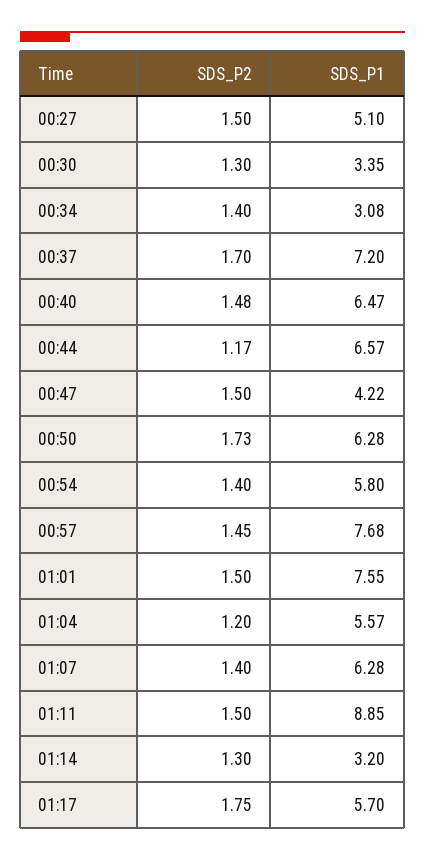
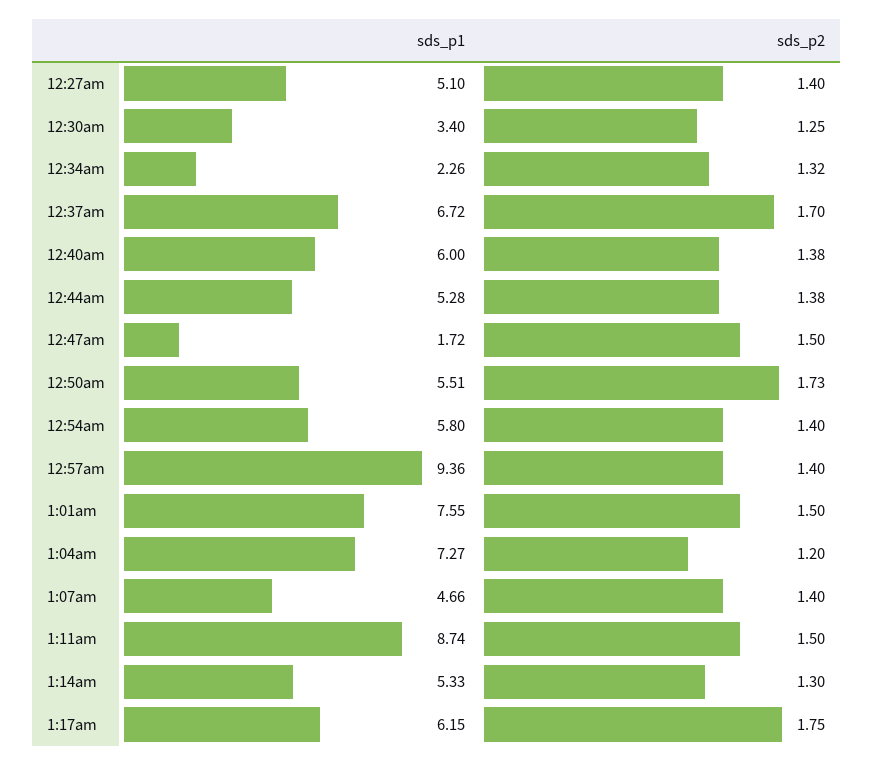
SDS_P2, 00:27: 1.5 -> 1.4
SDS_P2, 00:30: 1.3 -> 1.25
SDS_P1, 00:30: 3.35 -> 3.4
SDS_P2, 00:34: 1.4 -> 1.32
SDS_P1, 00:34: 3.08 -> 2.26
SDS_P1, 00:37: 7.2 -> 6.72
SDS_P2, 00:40: 1.48 -> 1.38
SDS_P1, 00:40: 6.47 -> 6
SDS_P2, 00:44: 1.17 -> 1.38
SDS_P1, 00:44: 6.57 -> 5.28
SDS_P1, 00:47: 4.22 -> 1.72
SDS_P1, 00:50: 6.28 -> 5.51
SDS_P2, 00:57: 1.45 -> 1.4
SDS_P1, 00:57: 7.68 -> 9.36
SDS_P1, 01:04: 5.57 -> 7.27
SDS_P1, 01:07: 6.28 -> 4.66
SDS_P1, 01:11: 8.85 -> 8.74
SDS_P1, 01:14: 3.2 -> 5.33
SDS_P1, 01:17: 5.7 -> 6.15

